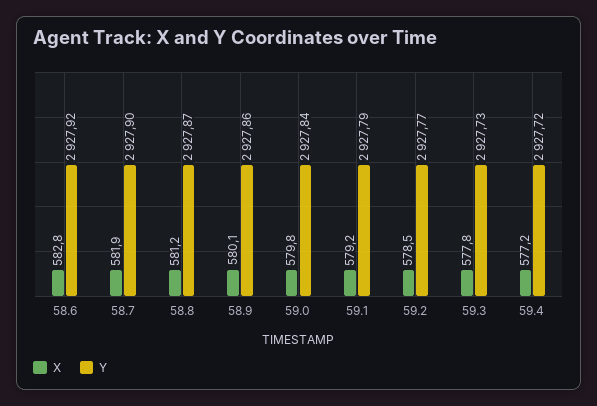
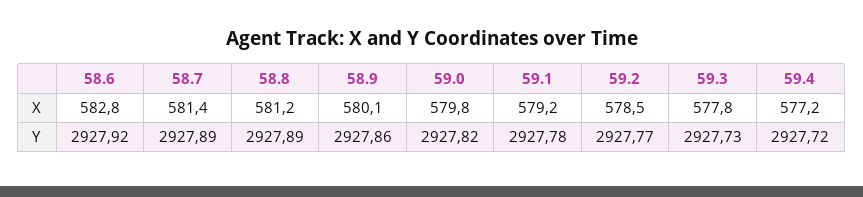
X, 58.7: 581.9 -> 581.4
Y, 58.7: 2927.9 -> 2927.89
Y, 58.8: 2927.87 -> 2927.89
Y, 59.0: 2927.84 -> 2927.82
Y, 59.1: 2927.79 -> 2927.78

